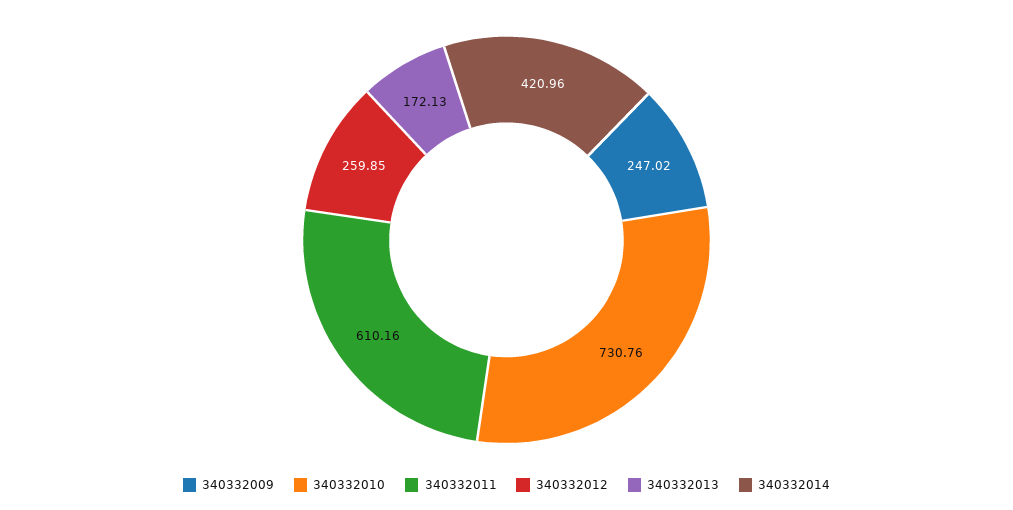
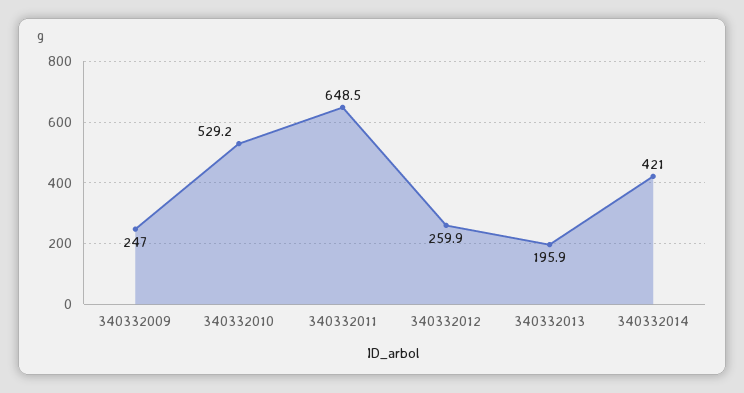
340332010: 730.76 -> 529.2
340332011: 610.16 -> 648.5
340332013: 172.13 -> 195.9

